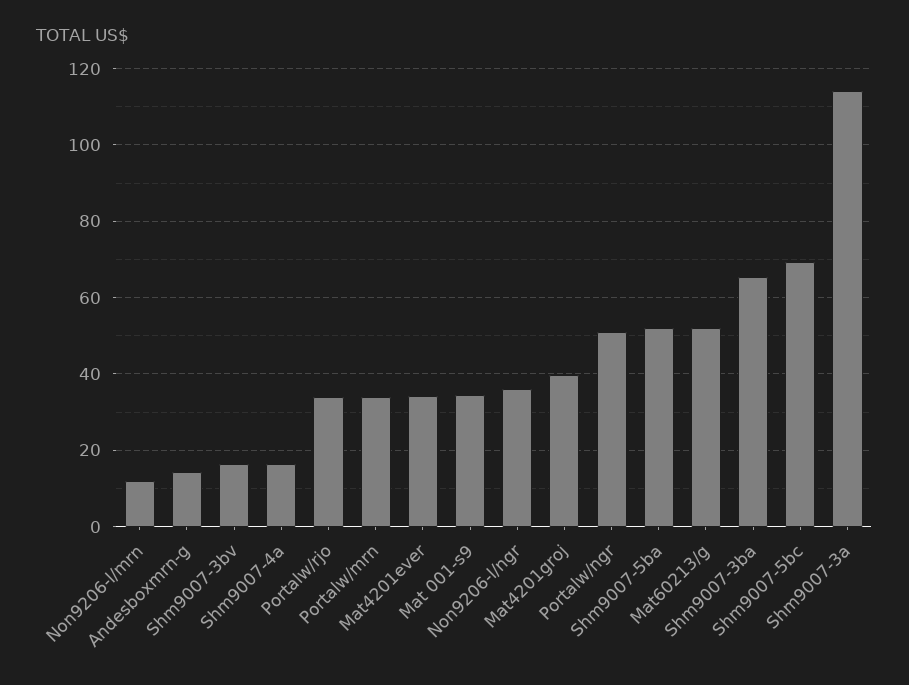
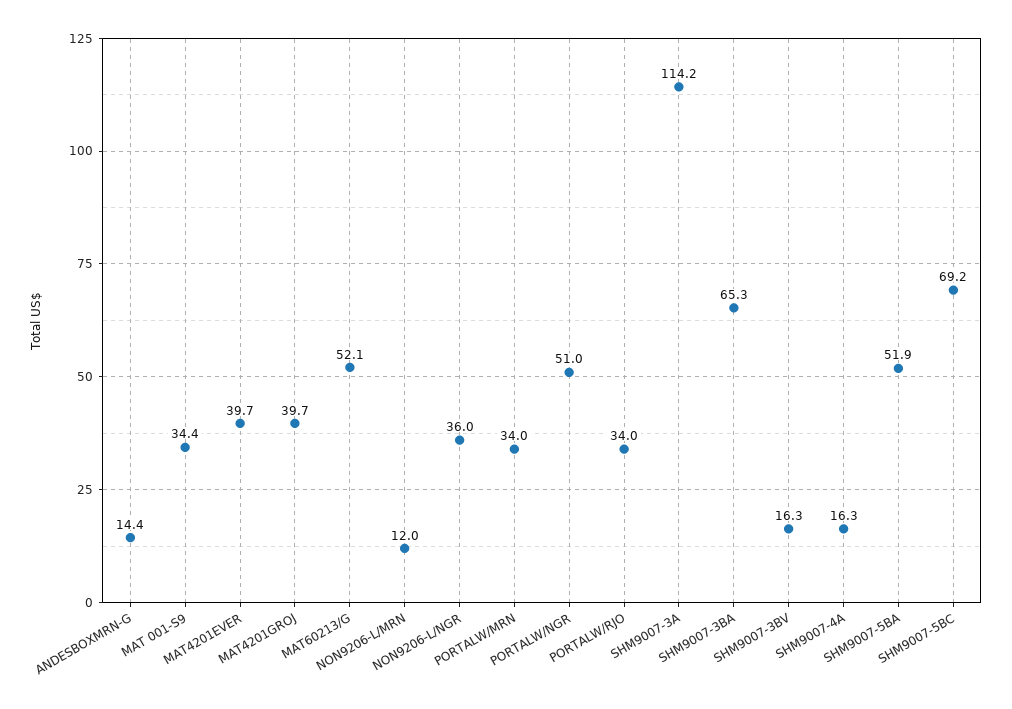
Mat4201ever: 34 -> 39.7

